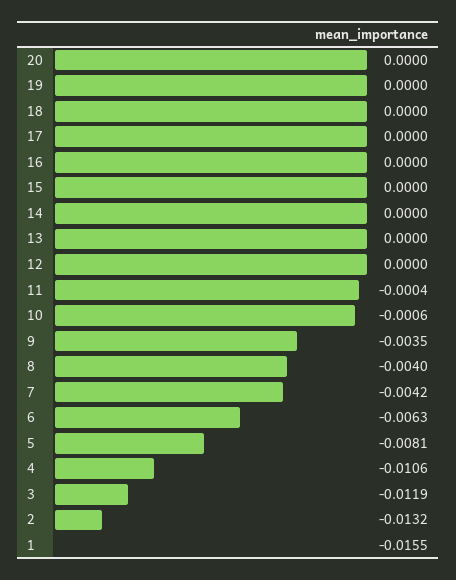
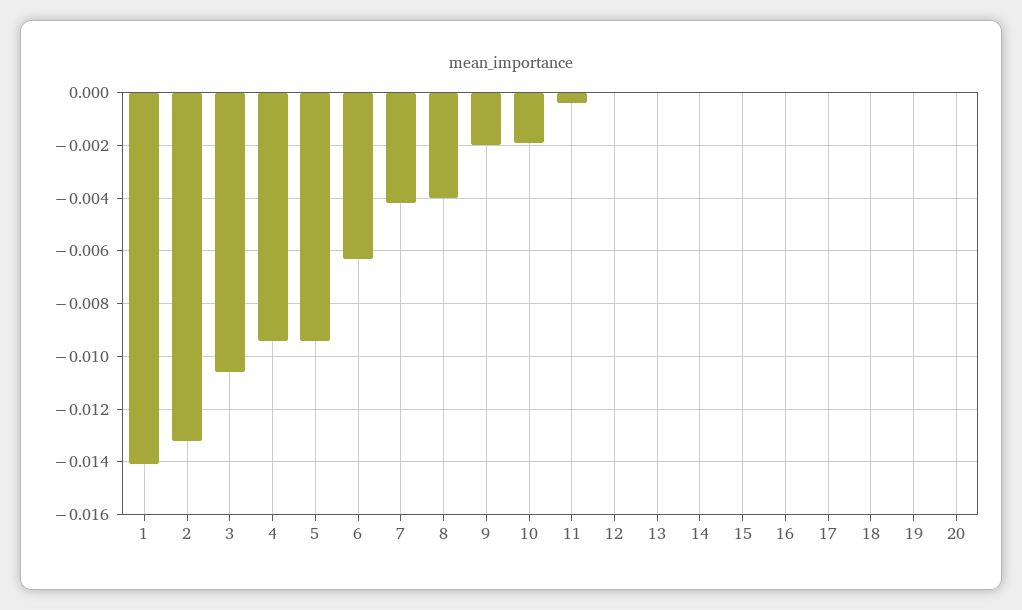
10: -0.0006 -> -0.002
9: -0.0035 -> -0.002
5: -0.0081 -> -0.0095
4: -0.0106 -> -0.0095
3: -0.0119 -> -0.0105
1: -0.0155 -> -0.014

